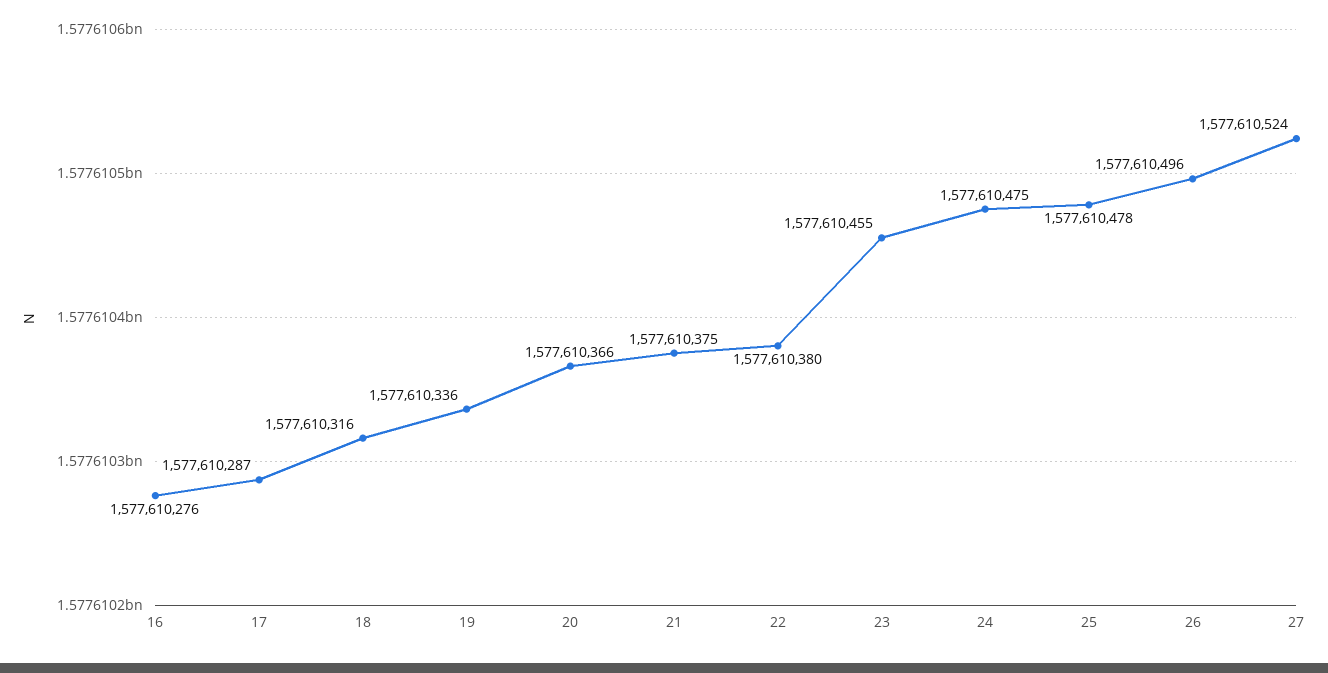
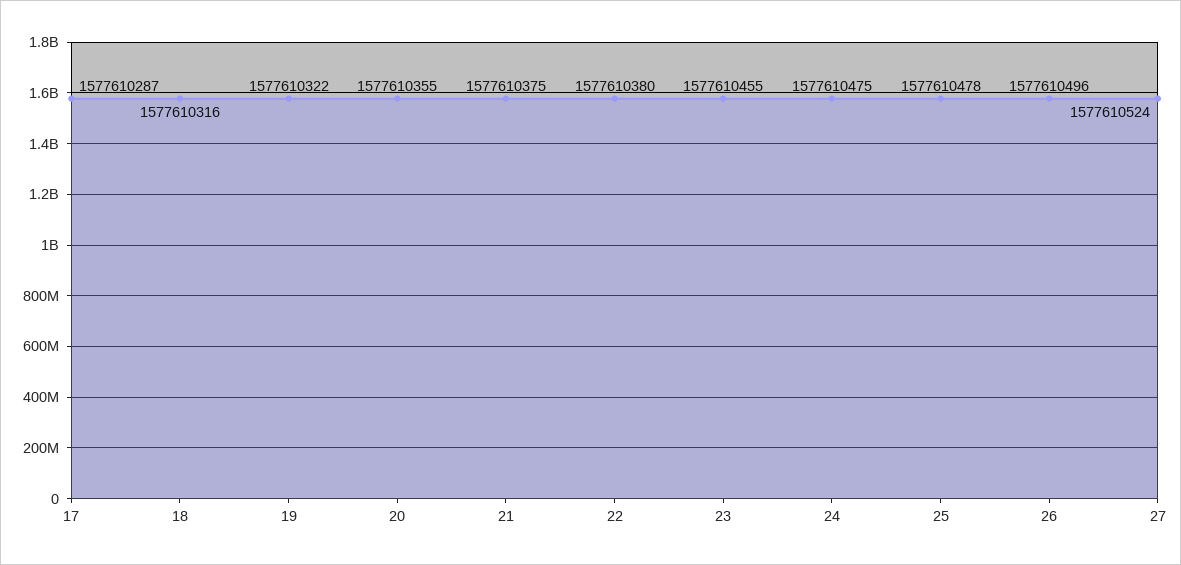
16: 1577610276 -> none
19: 1577610336 -> 1577610322
20: 1577610366 -> 1577610355

